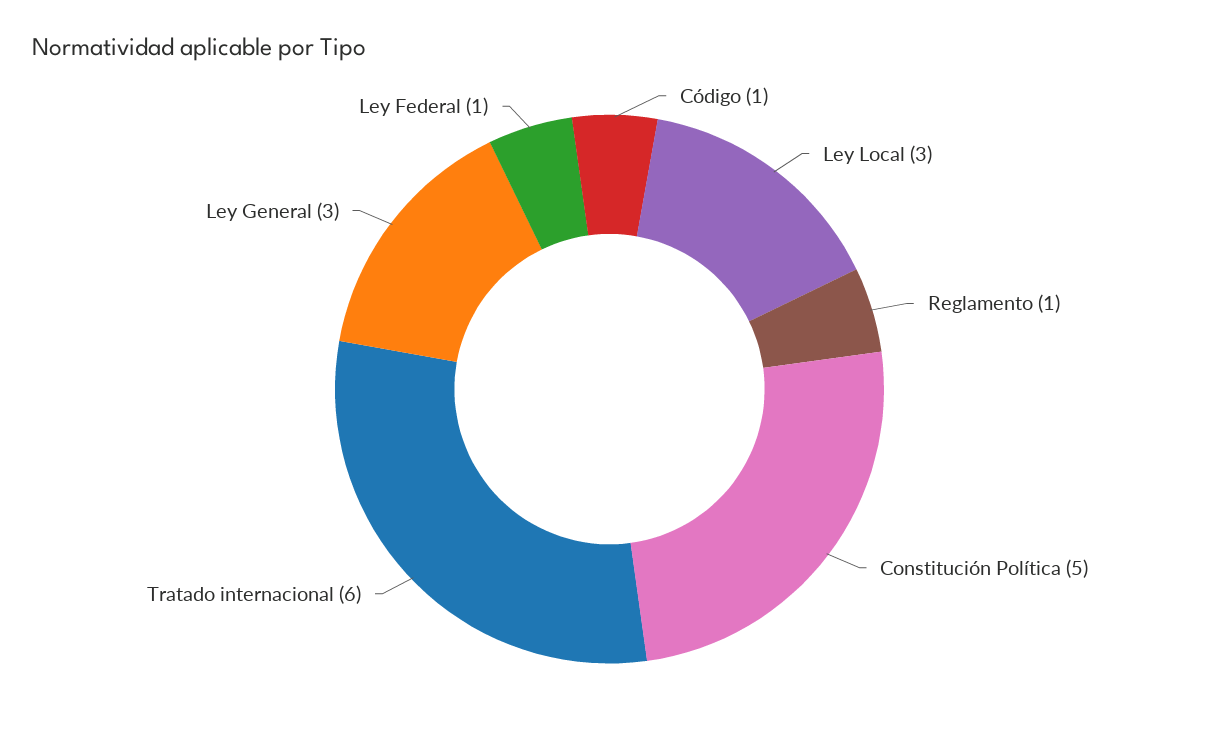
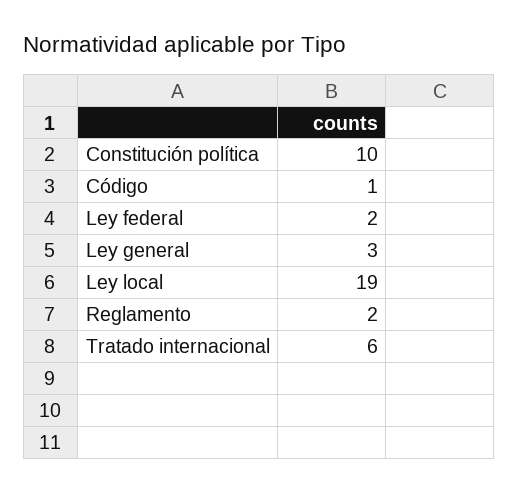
Ley Local: 3 -> 19
Reglamento: 1 -> 2
Constitución Política: 5 -> 10
Ley Federal: 1 -> 2

